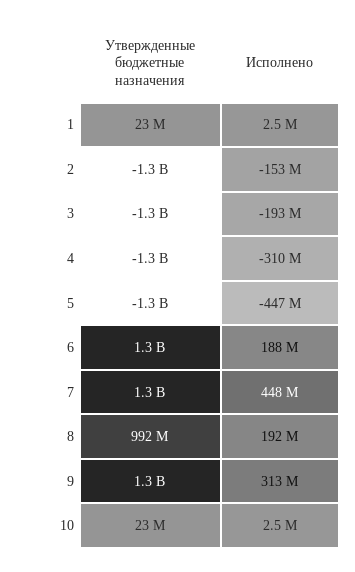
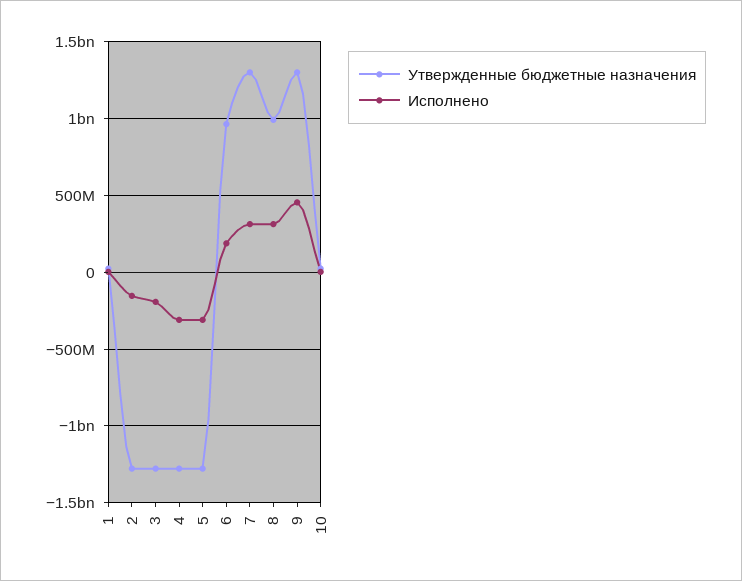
Исполнено, 5: -447000000 -> -300000000
Утвержденные бюджетные назначения, 6: 1300000000 -> 950000000
Исполнено, 7: 448000000 -> 300000000
Исполнено, 8: 192000000 -> 300000000
Исполнено, 9: 313000000 -> 450000000

